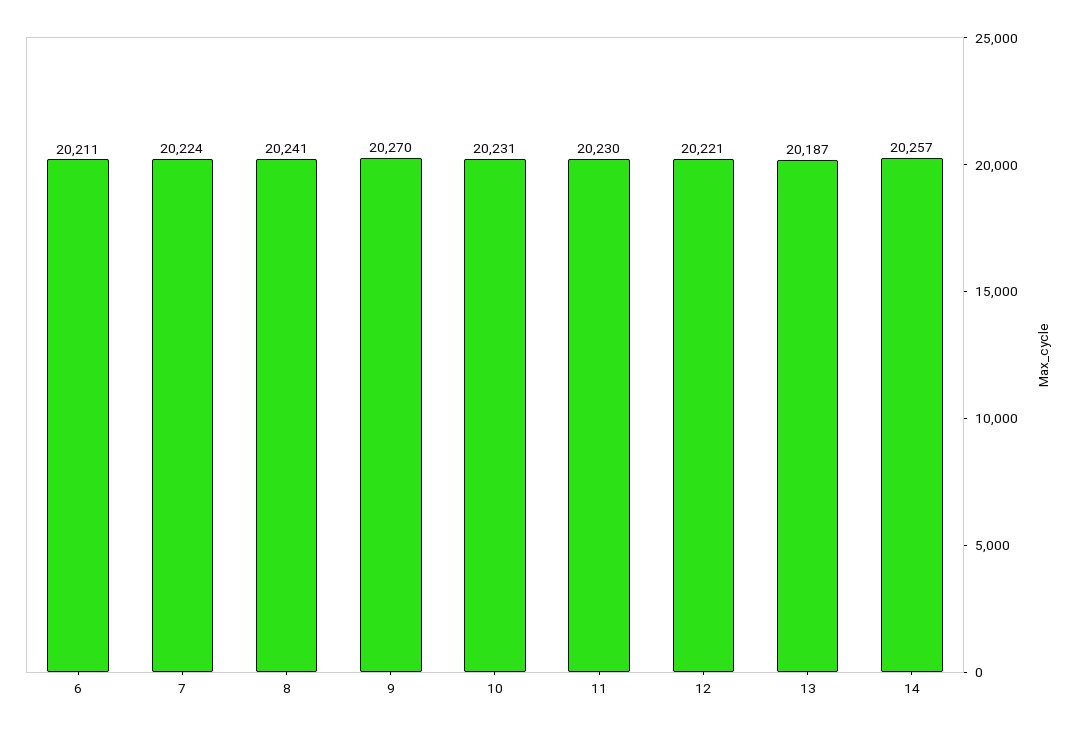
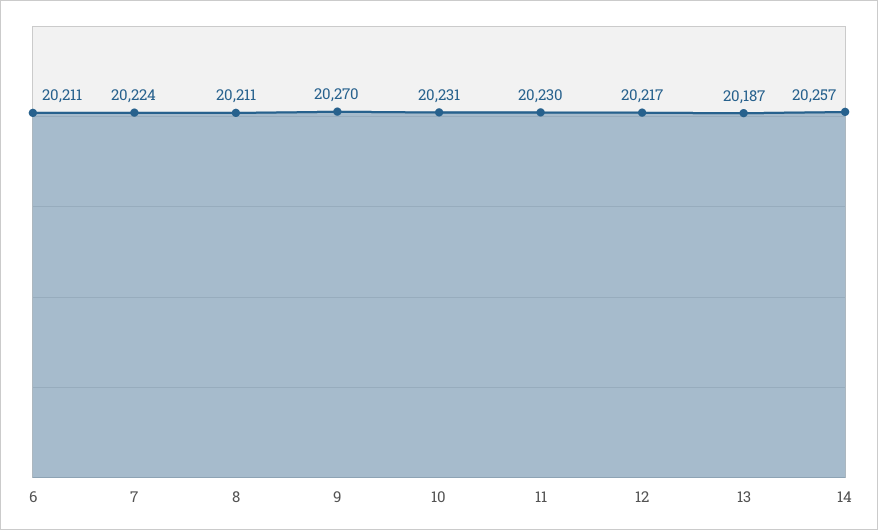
8: 20241 -> 20211
12: 20221 -> 20217

